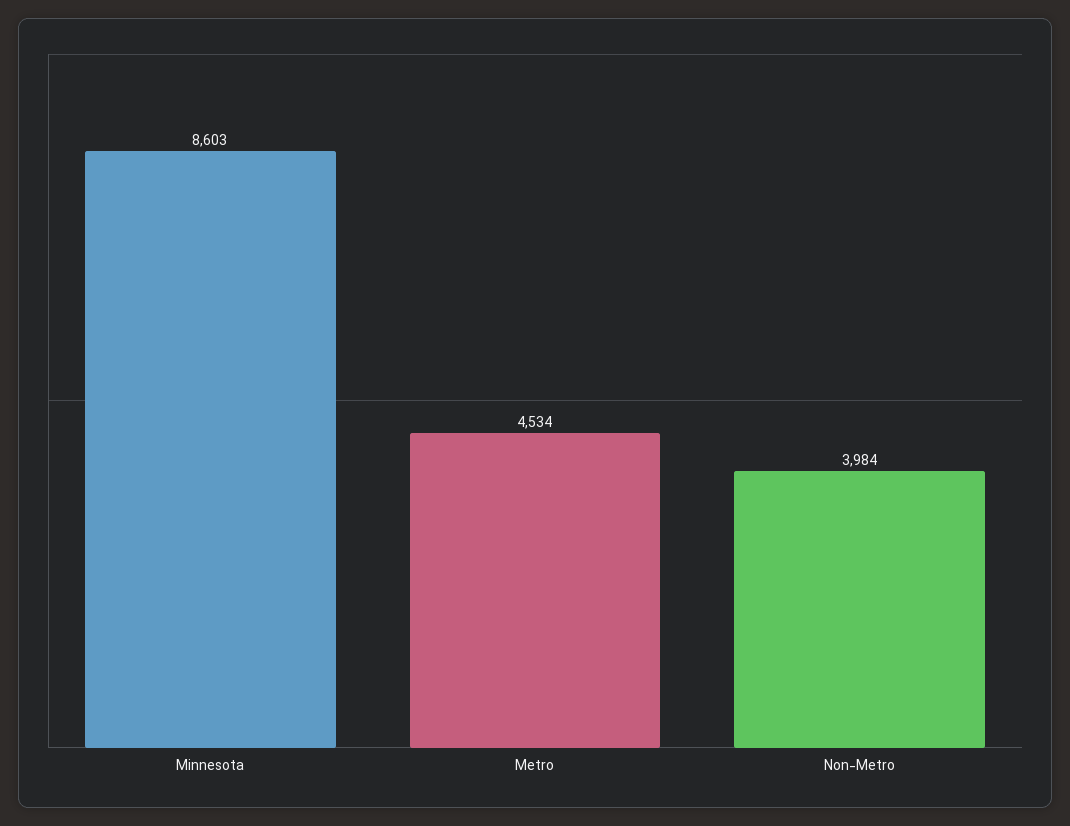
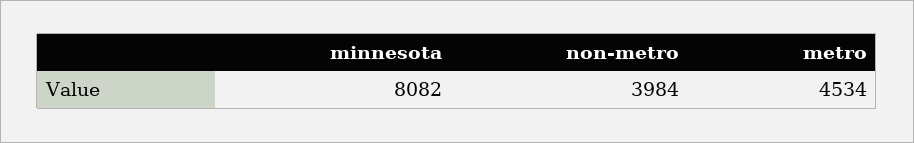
Minnesota: 8603 -> 8082

